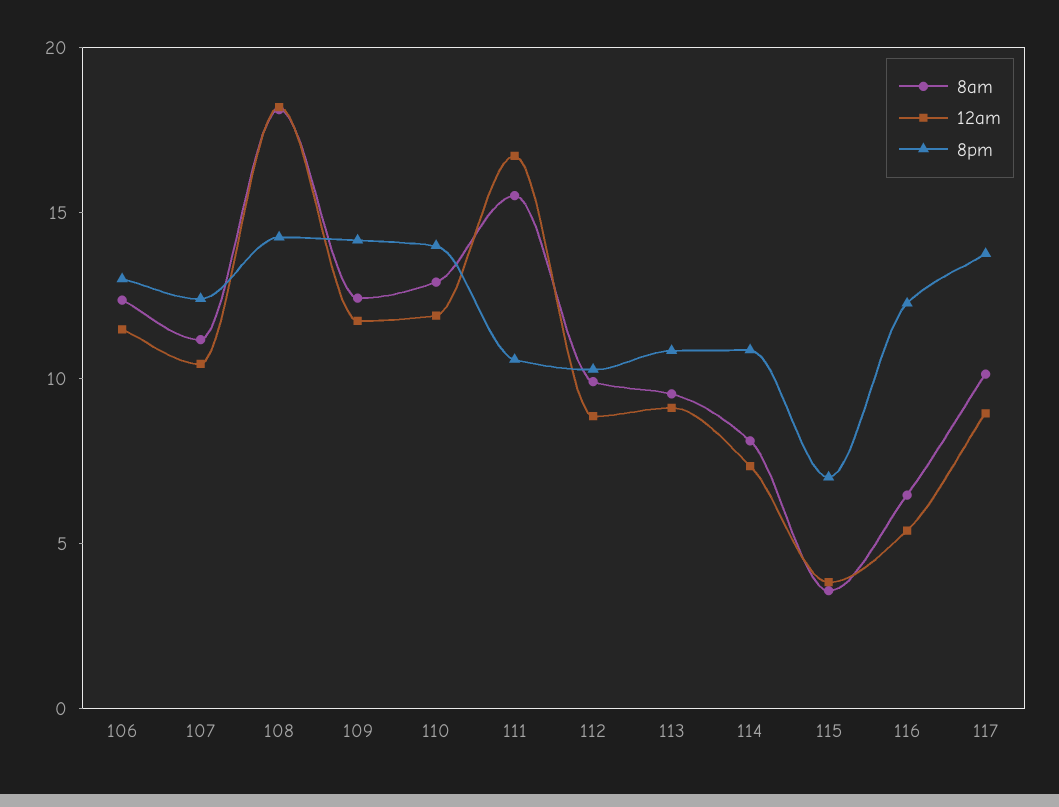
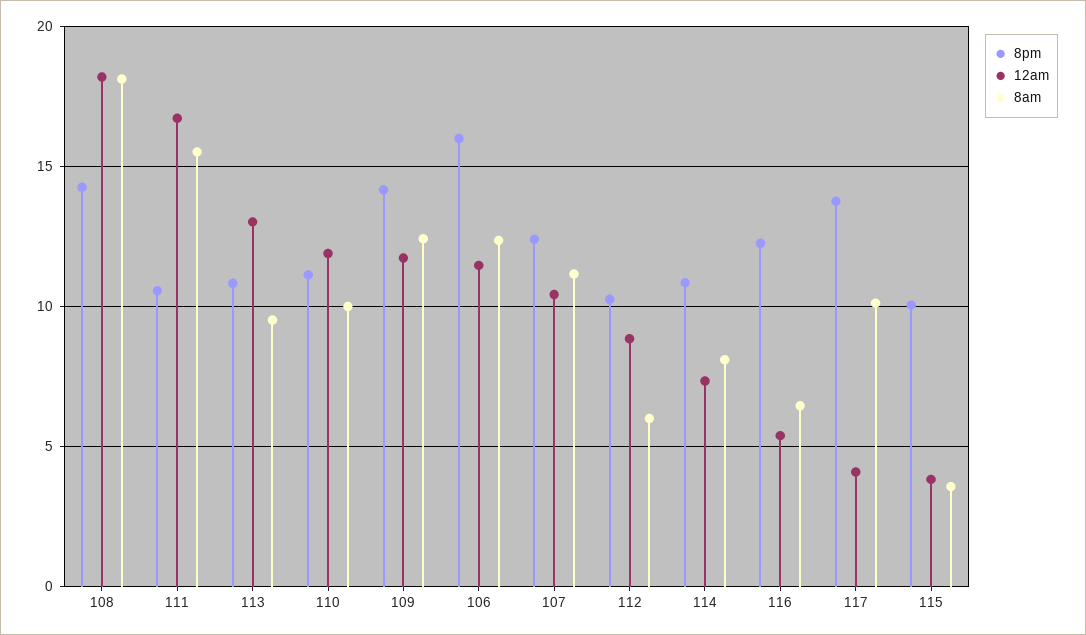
8pm, 106: 13 -> 16
8am, 110: 13 -> 10
8pm, 110: 14 -> 11
8am, 112: 10 -> 6
12am, 113: 9 -> 13
8pm, 115: 7 -> 10
12am, 117: 9 -> 4

